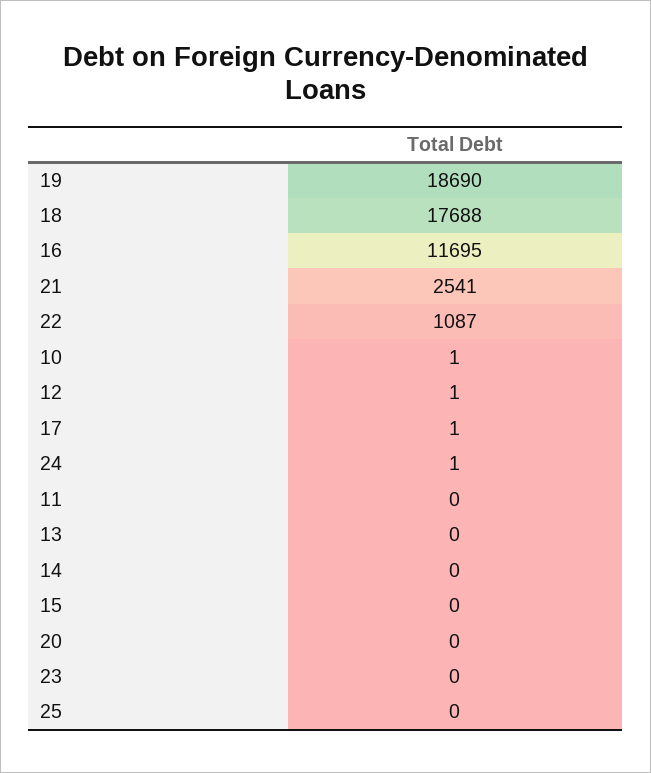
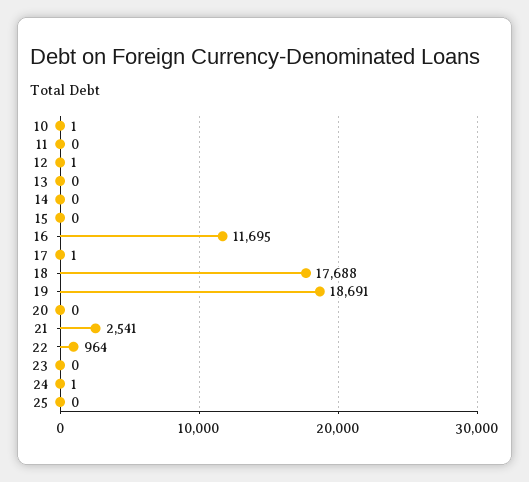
19: 18690 -> 18691
22: 1087 -> 964

